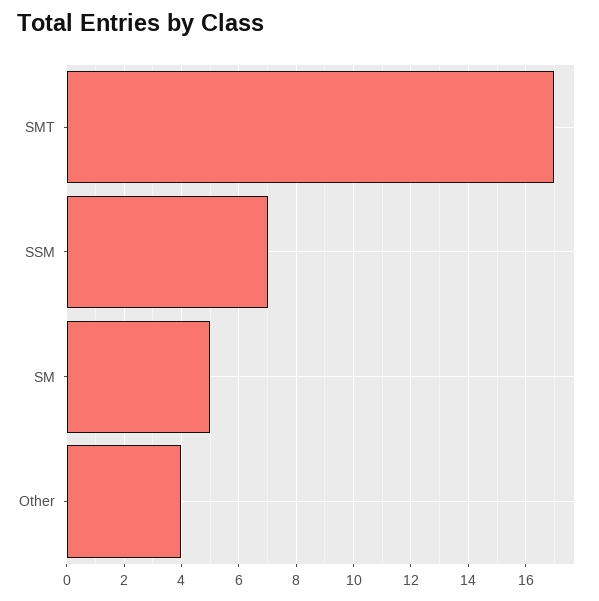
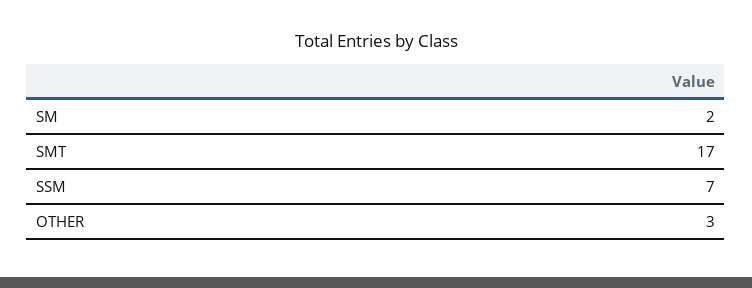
SM: 5 -> 2
Other: 4 -> 3

